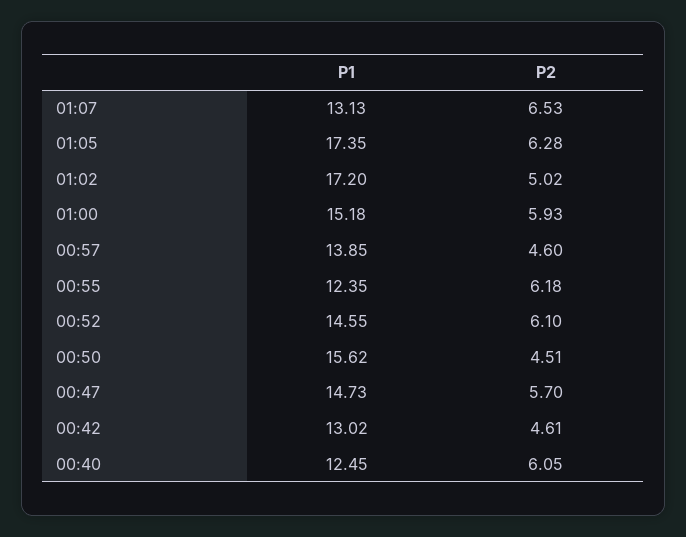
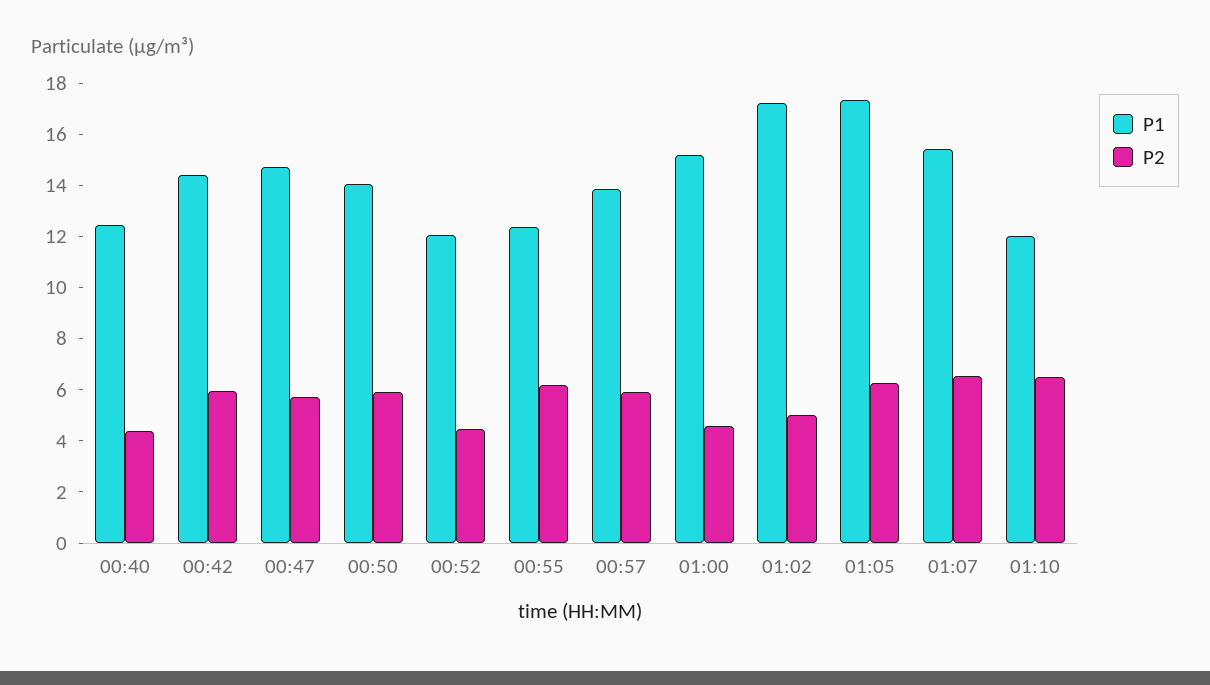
P1, 01:07: 13.13 -> 15.5
P2, 01:00: 5.93 -> 4.5
P2, 00:57: 4.6 -> 6
P1, 00:52: 14.55 -> 12
P2, 00:52: 6.1 -> 4.5
P1, 00:50: 15.62 -> 14
P2, 00:50: 4.51 -> 6
P1, 00:42: 13.02 -> 14.5
P2, 00:42: 4.61 -> 6
P2, 00:40: 6.05 -> 4.5
P1, 01:10: none -> 12
P2, 01:10: none -> 6.5

